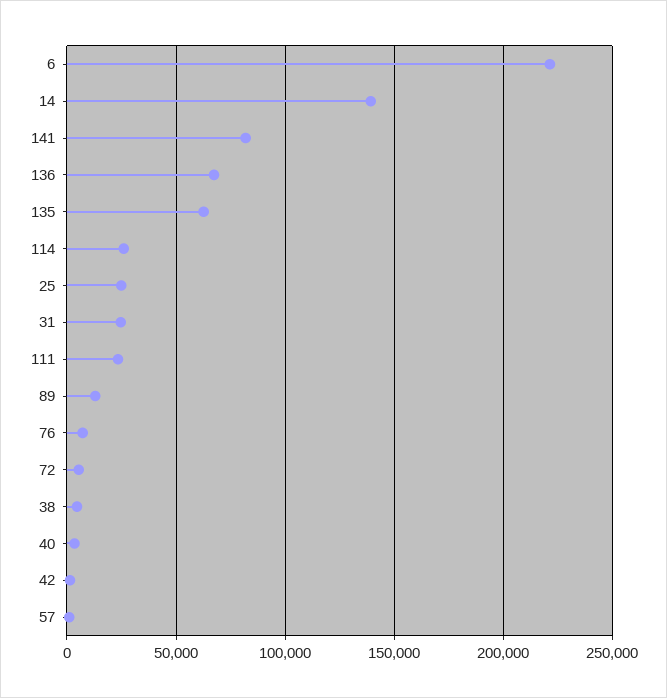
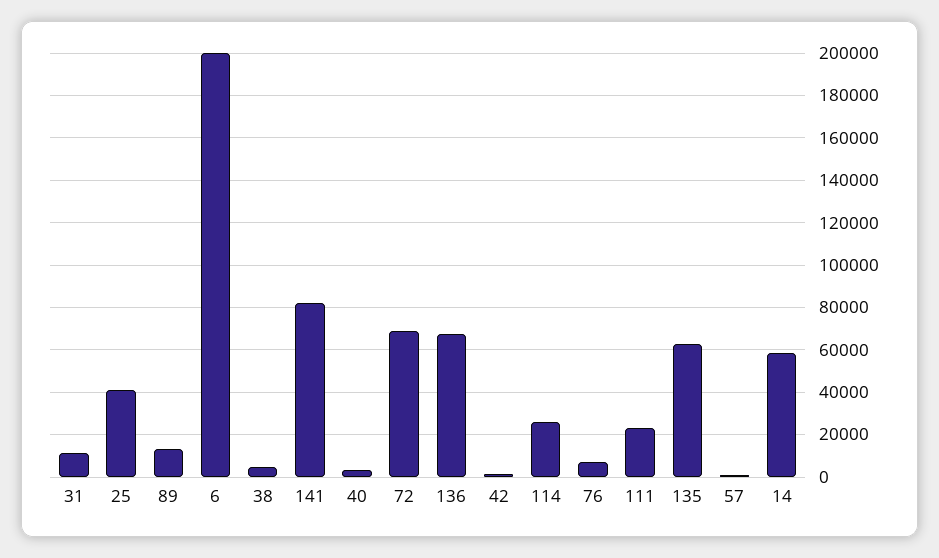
6: 220000 -> 200000
14: 140000 -> 60000
25: 25000 -> 40000
31: 25000 -> 10000
72: 5000 -> 70000

